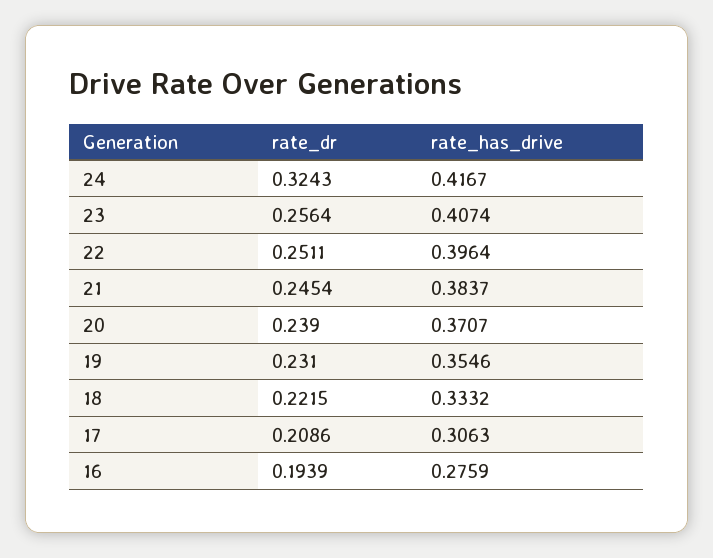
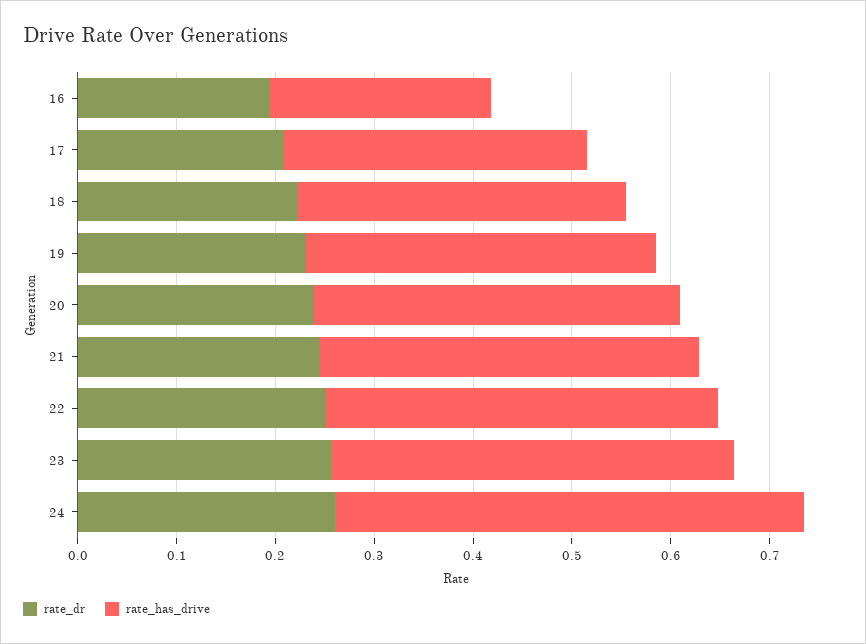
rate_dr, 24: 0.3243 -> 0.26
rate_has_drive, 24: 0.4167 -> 0.48
rate_has_drive, 16: 0.2759 -> 0.22

